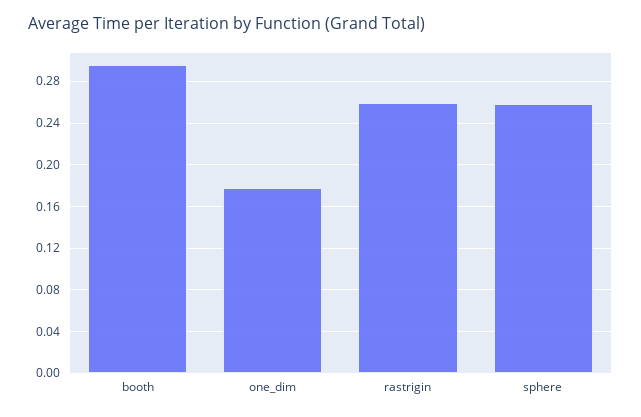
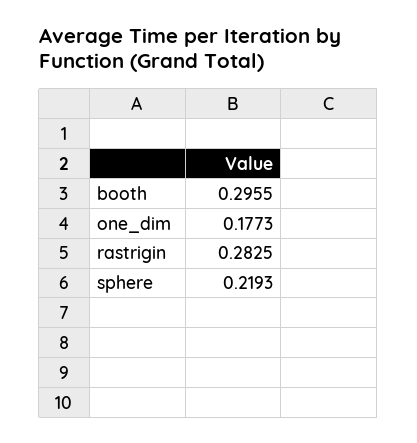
rastrigin: 0.26 -> 0.2825
sphere: 0.26 -> 0.2193

